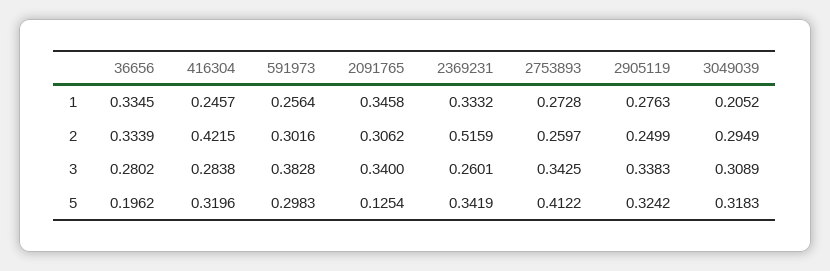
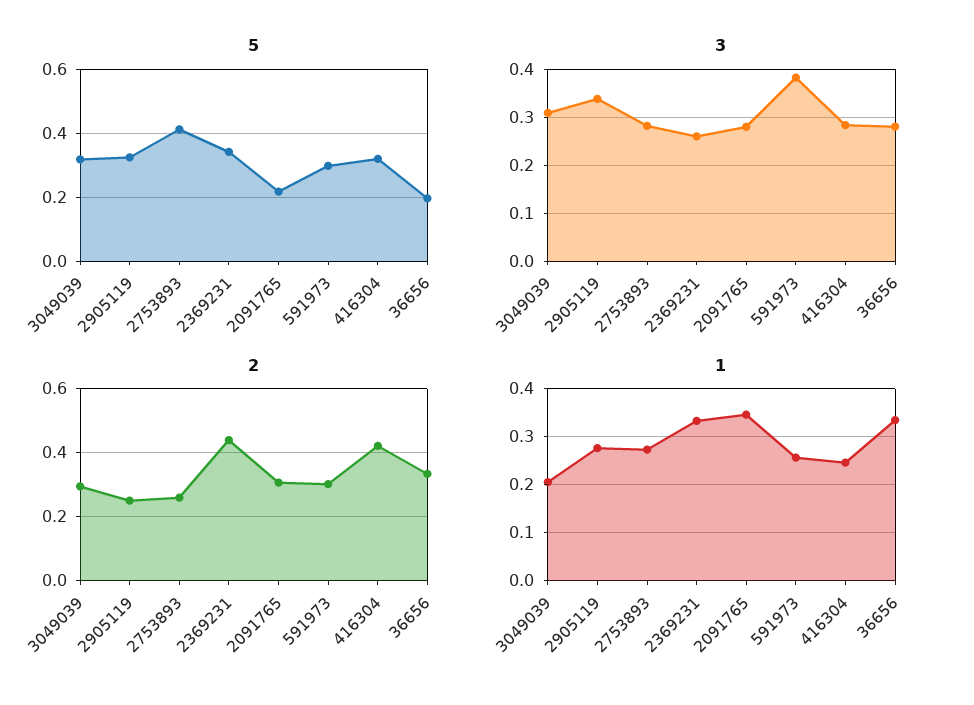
2, 2369231: 0.5159 -> 0.44
3, 2091765: 0.34 -> 0.28
3, 2753893: 0.3425 -> 0.28
5, 2091765: 0.1254 -> 0.22

